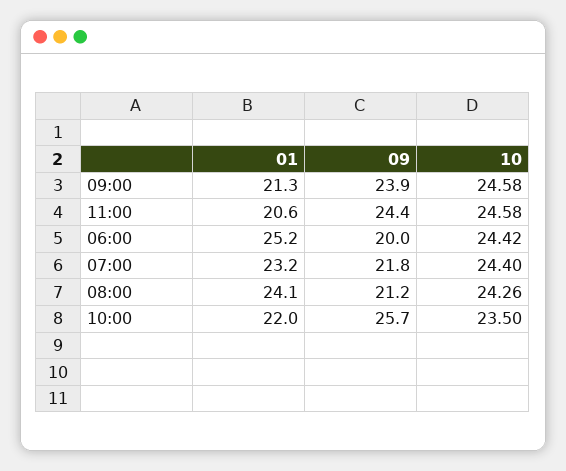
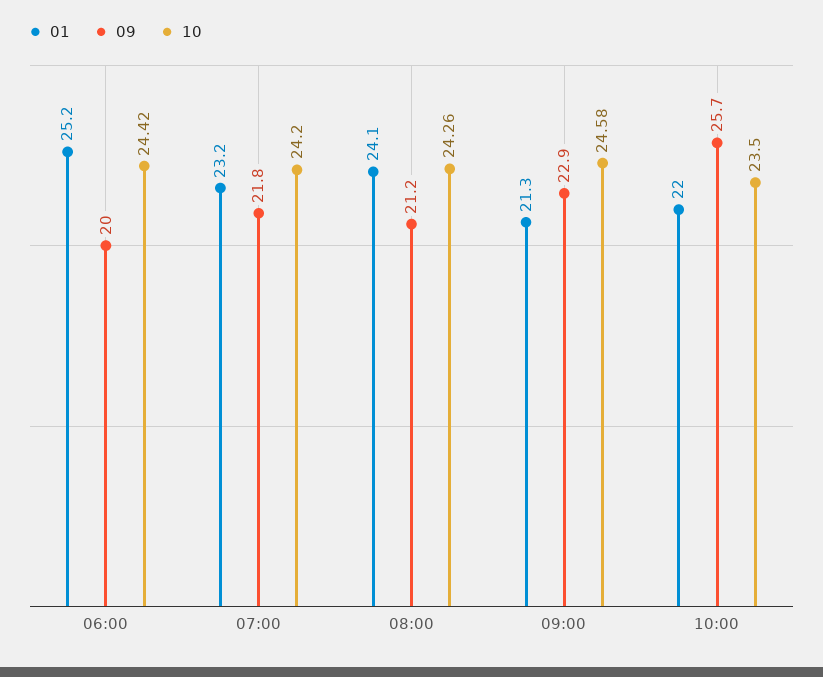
09, 09:00: 23.9 -> 22.9
01, 11:00: 20.6 -> none
09, 11:00: 24.4 -> none
10, 11:00: 24.58 -> none
10, 07:00: 24.4 -> 24.2

